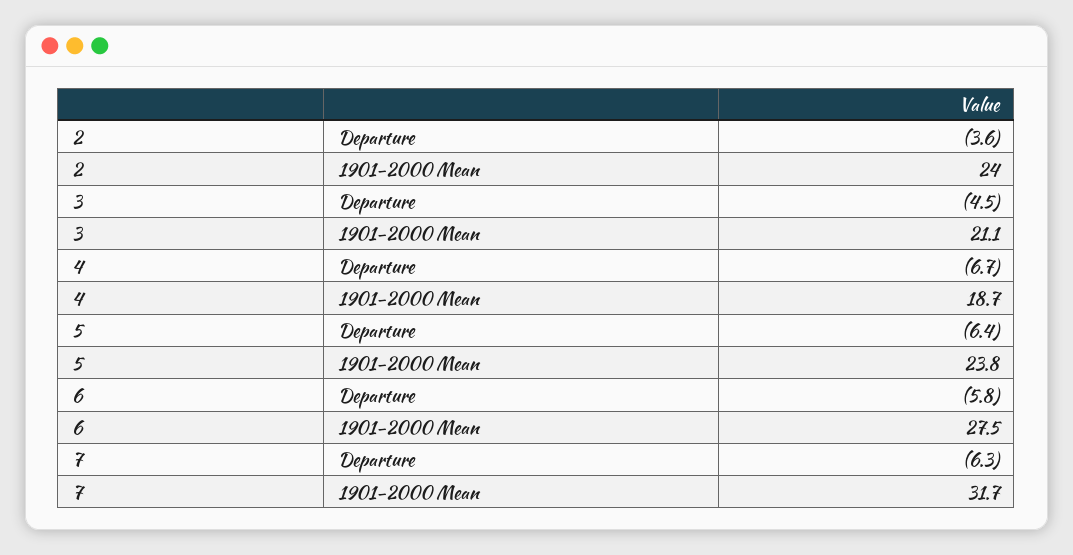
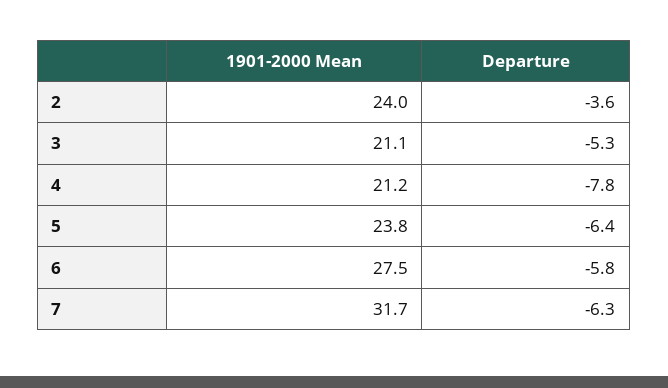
3, Departure: -4.5 -> -5.3
4, Departure: -6.7 -> -7.8
4, 1901-2000 Mean: 18.7 -> 21.2

